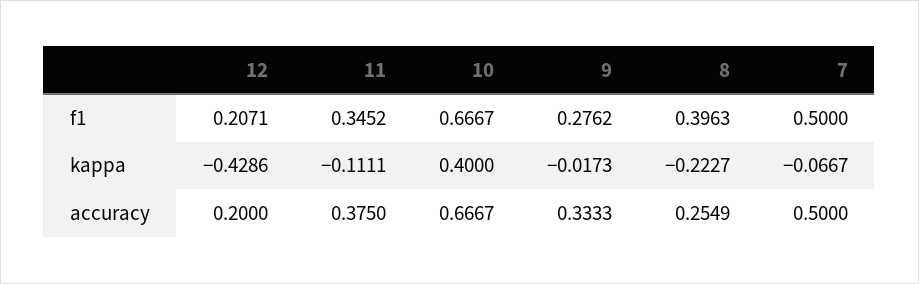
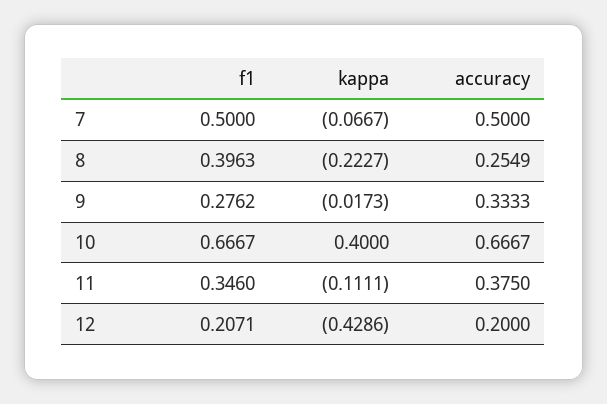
11, f1: 0.3452 -> 0.346

